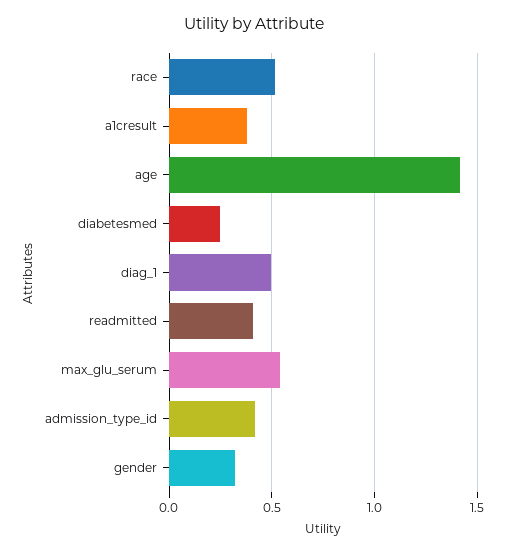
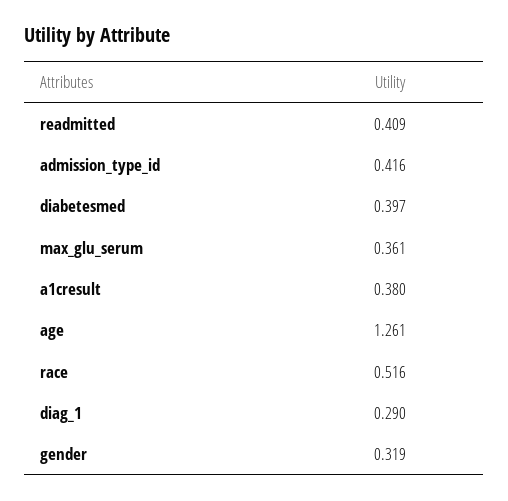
age: 1.4 -> 1.261
diabetesmed: 0.25 -> 0.397
diag_1: 0.5 -> 0.29
max_glu_serum: 0.55 -> 0.361

